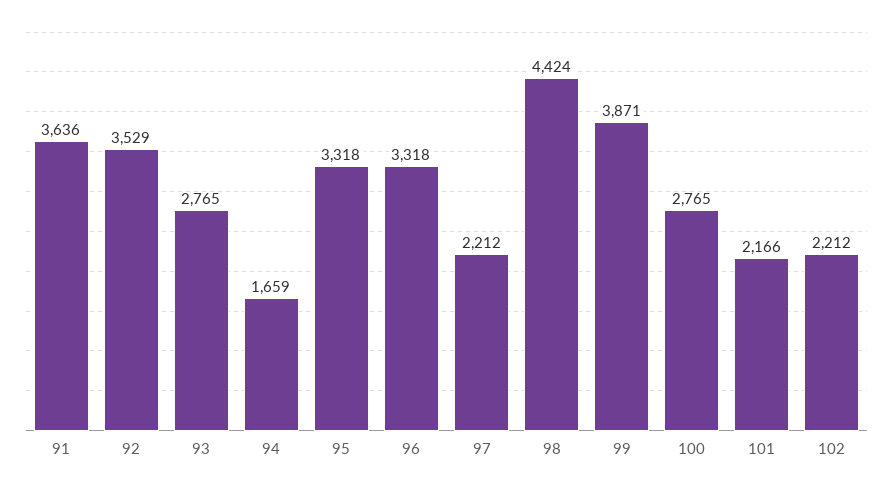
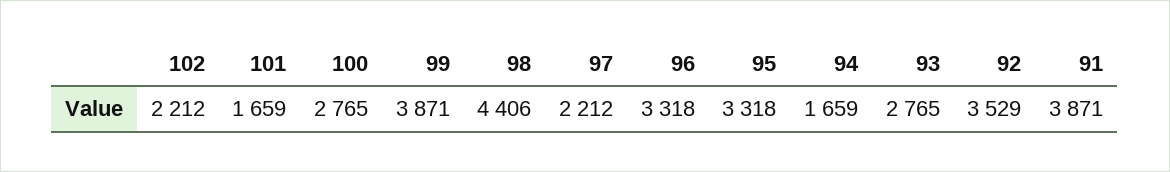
91: 3636 -> 3871
98: 4424 -> 4406
101: 2166 -> 1659

